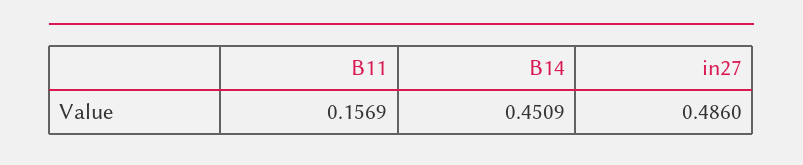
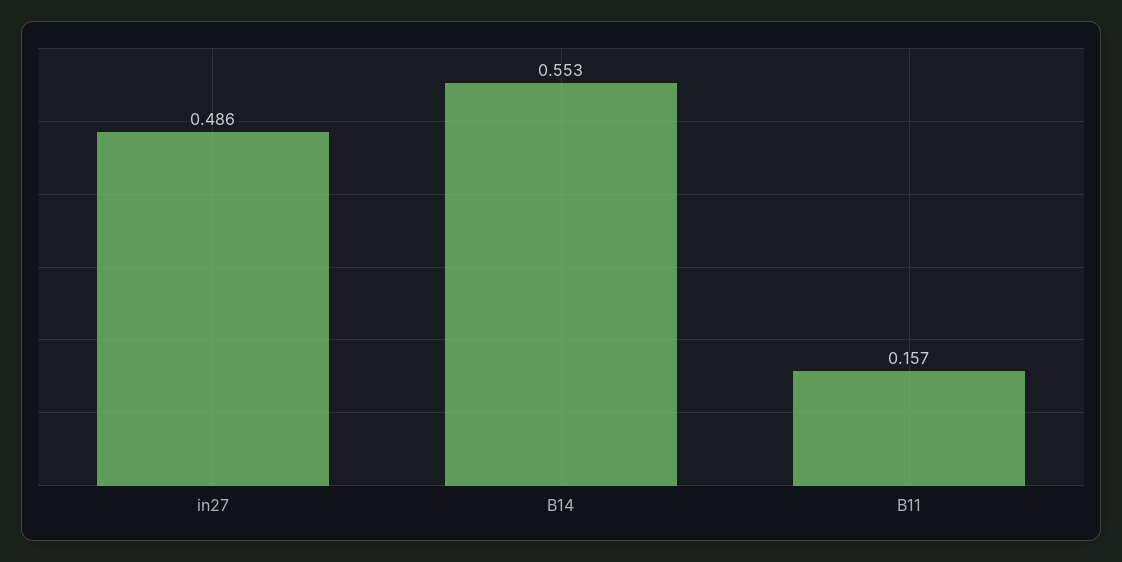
B14: 0.4509 -> 0.553

